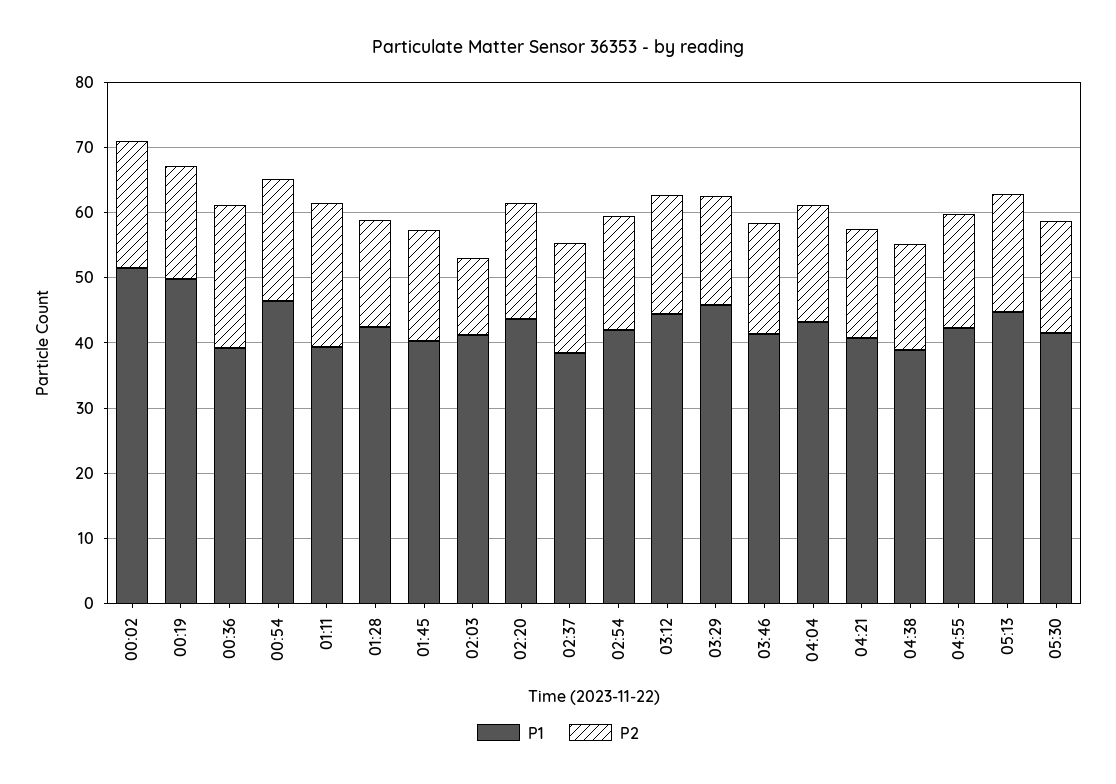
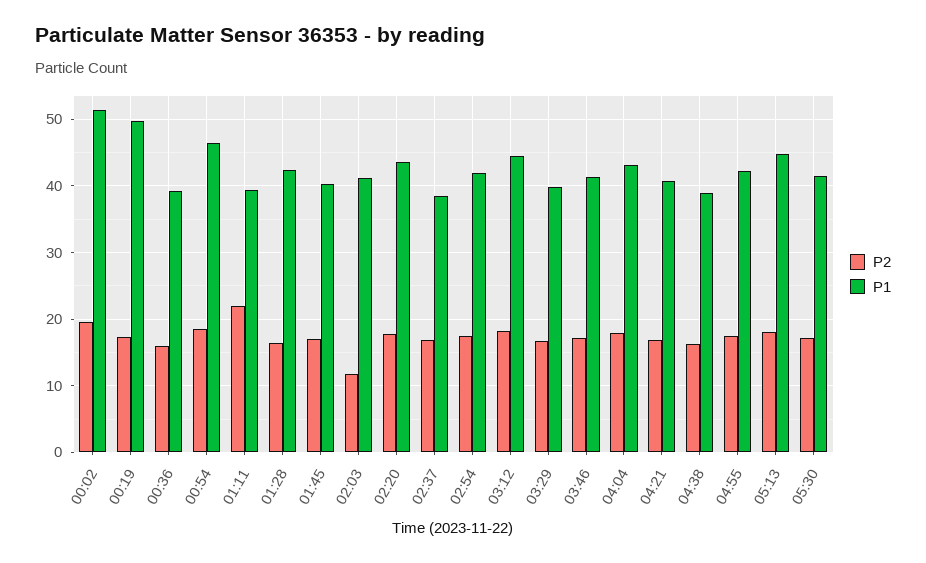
P2, 00:36: 22 -> 16
P1, 03:29: 46 -> 40

